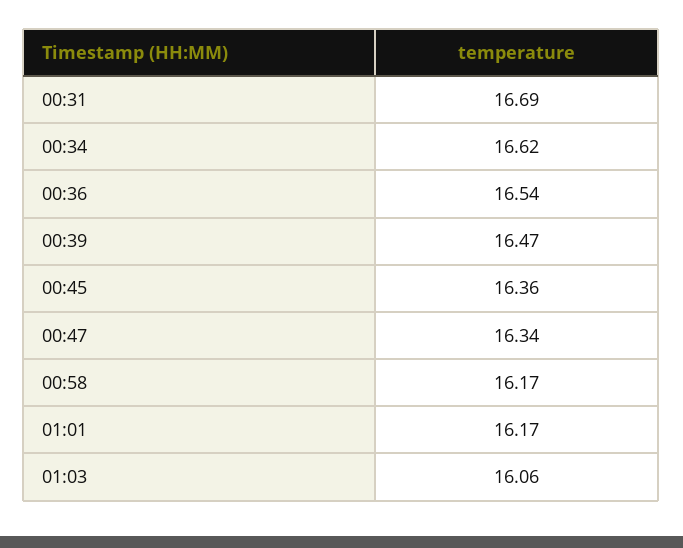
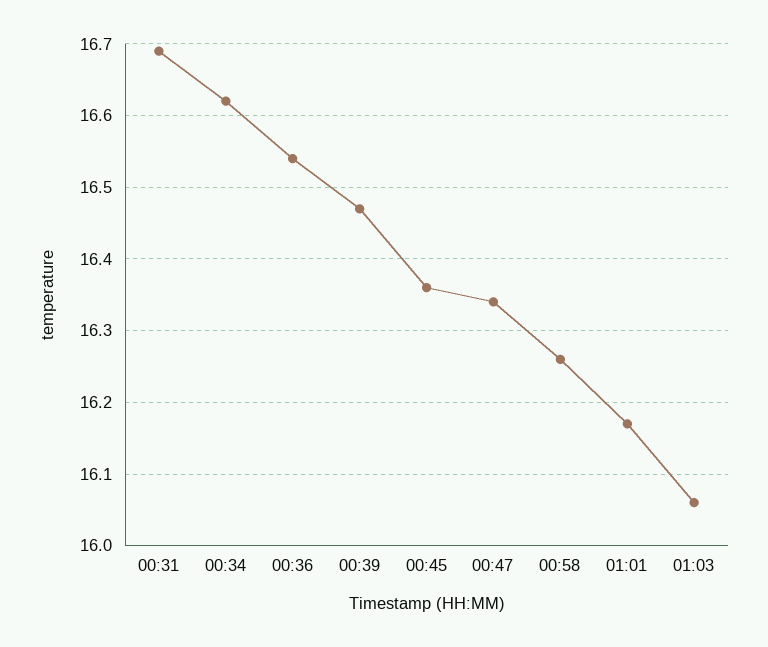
00:58: 16.17 -> 16.26

